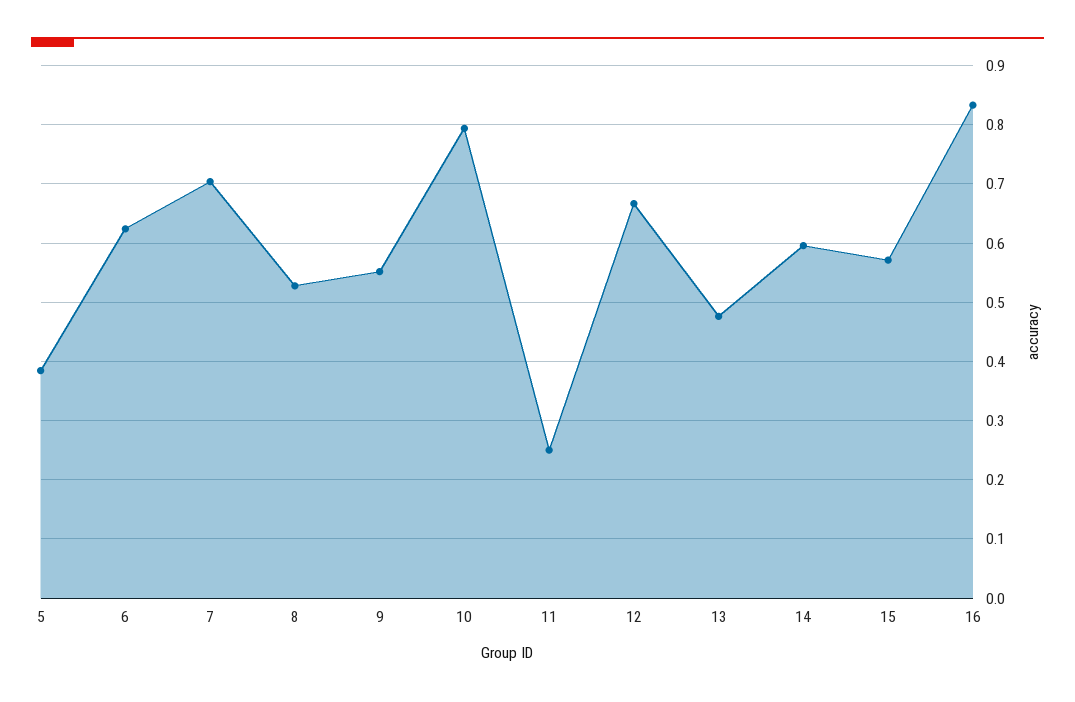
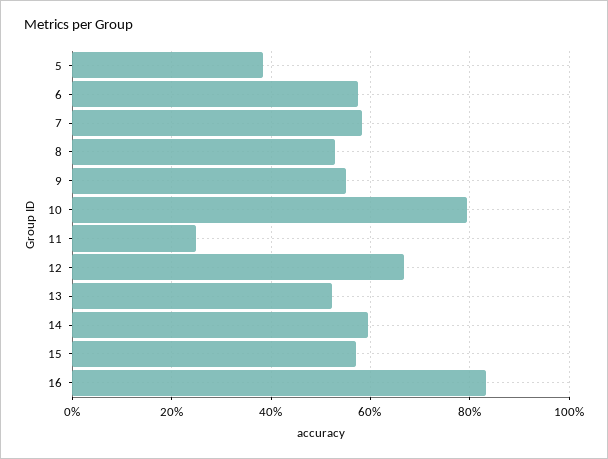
6: 0.62 -> 0.58
7: 0.7 -> 0.58
13: 0.48 -> 0.52

